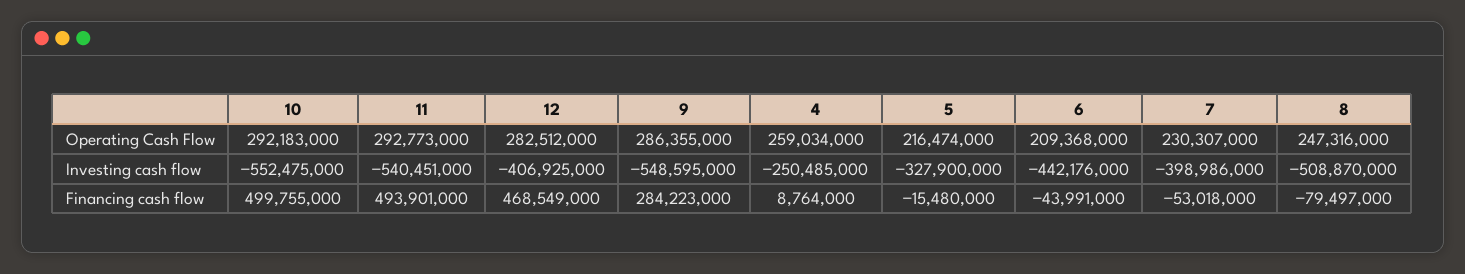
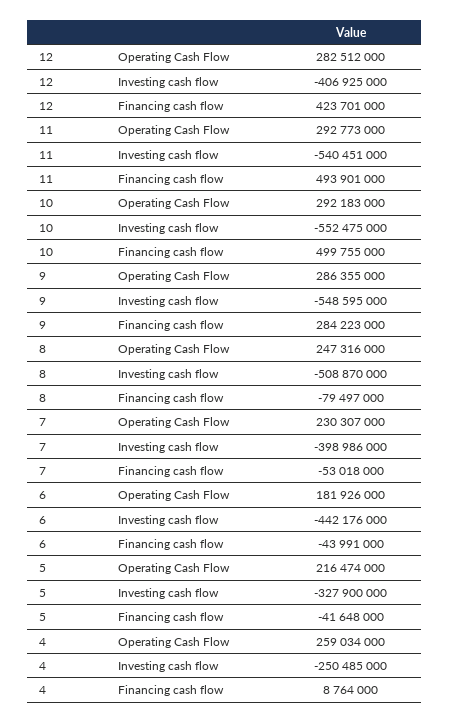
6, Operating Cash Flow: 209368000 -> 181926000
12, Financing cash flow: 468549000 -> 423701000
5, Financing cash flow: -15480000 -> -41648000

